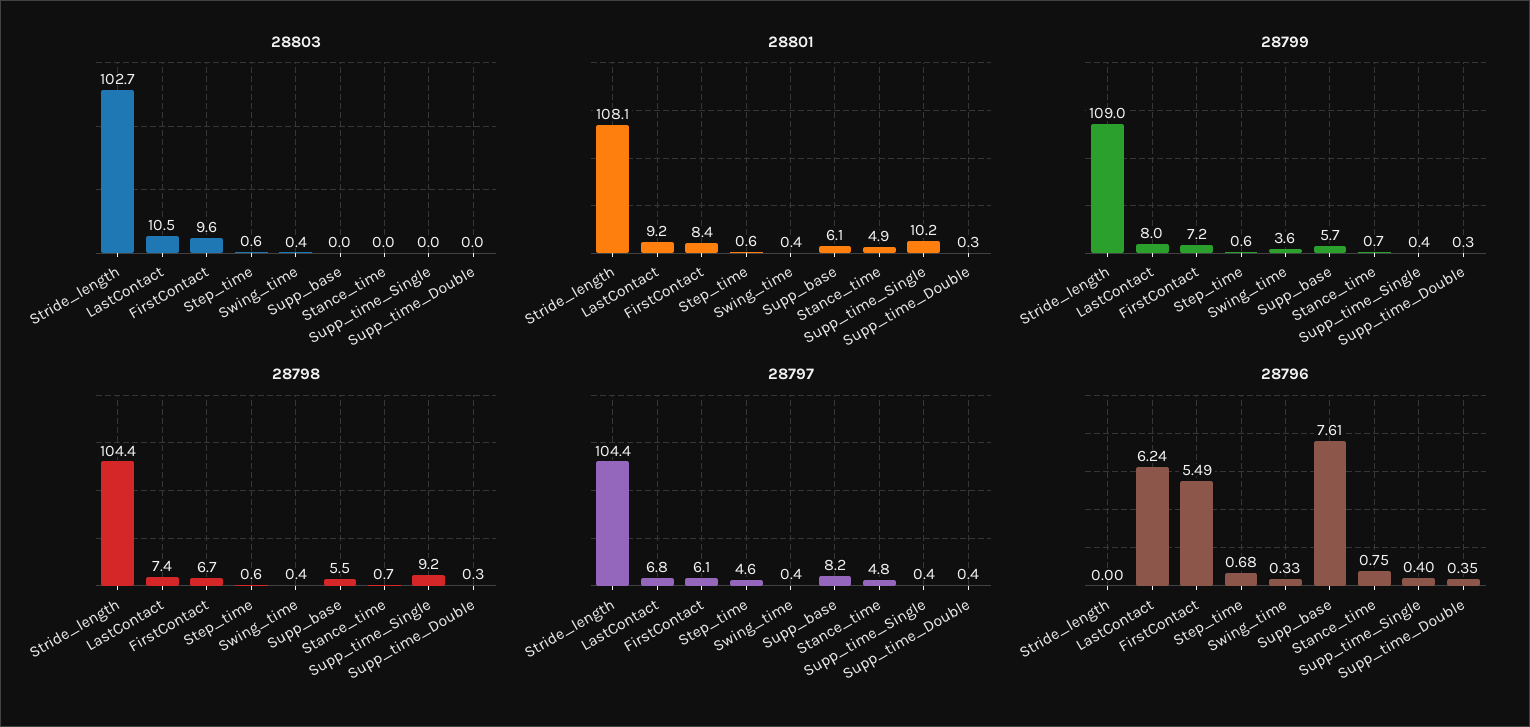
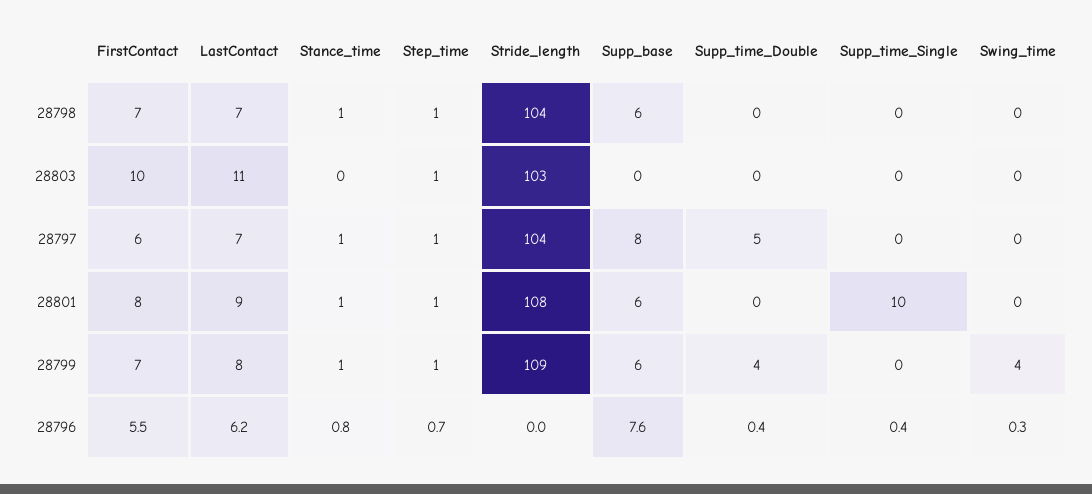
28801, Stance_time: 4.9 -> 1
28799, Supp_time_Double: 0.3 -> 4
28798, Supp_time_Single: 9.2 -> 0
28797, Step_time: 4.6 -> 1
28797, Stance_time: 4.8 -> 1
28797, Supp_time_Double: 0.4 -> 5

